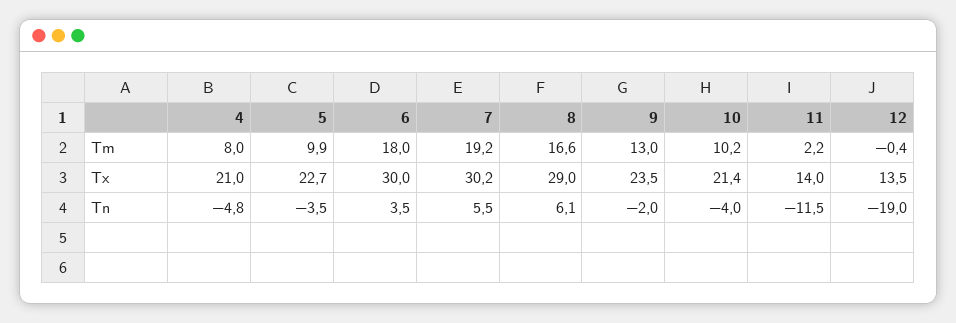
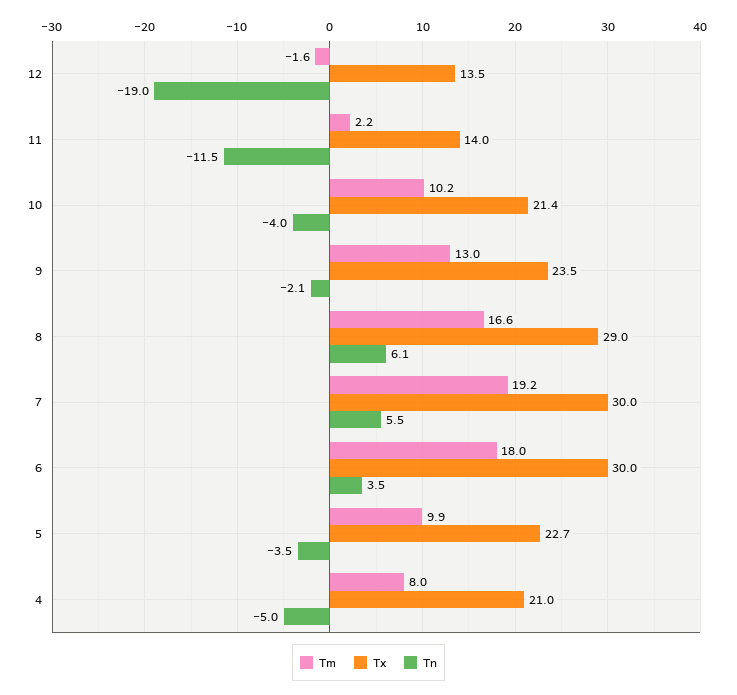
Tm, 12: -0.4 -> -1.6
Tx, 7: 30.2 -> 30
Tn, 4: -4.8 -> -5
Tn, 9: -2 -> -2.1

